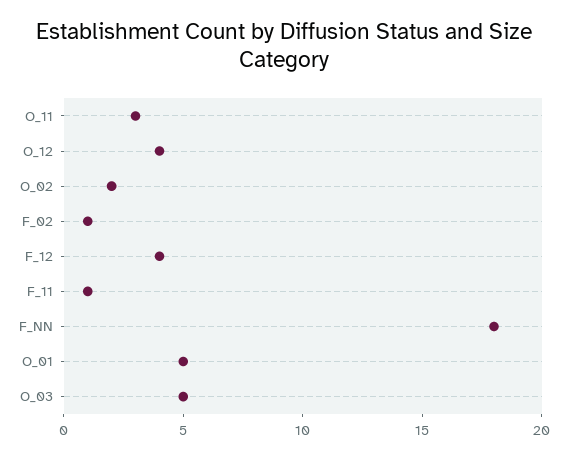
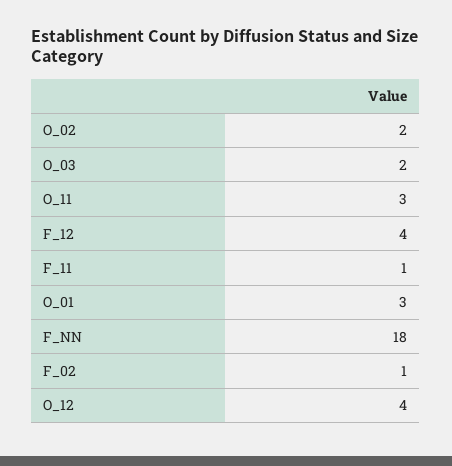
O_01: 5 -> 3
O_03: 5 -> 2

